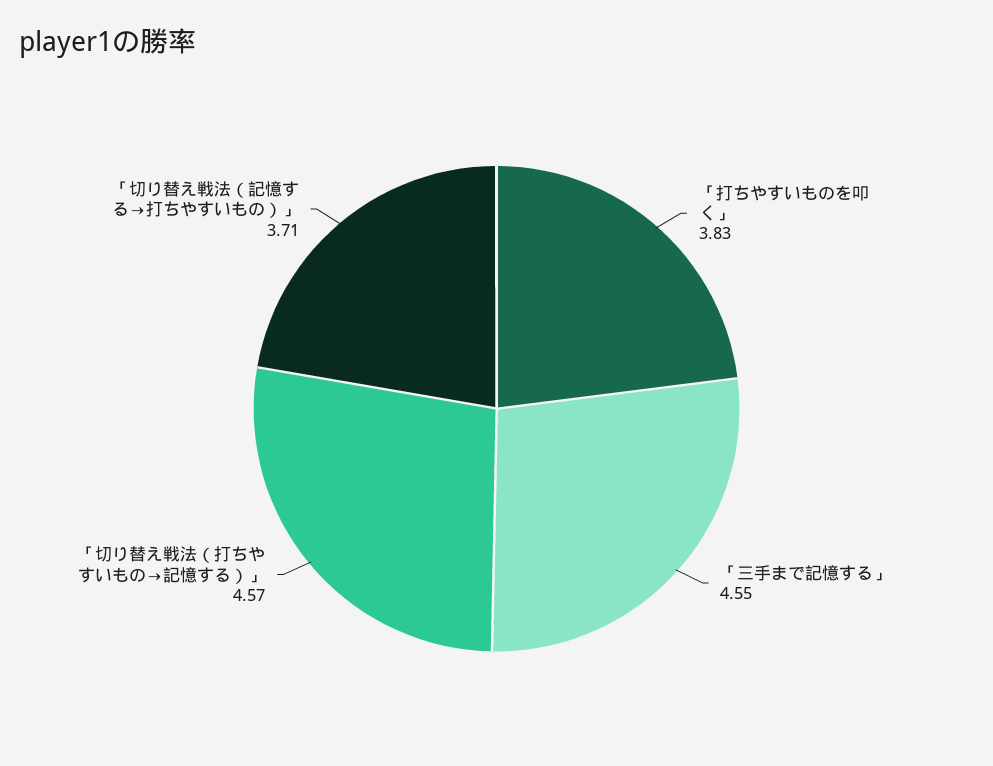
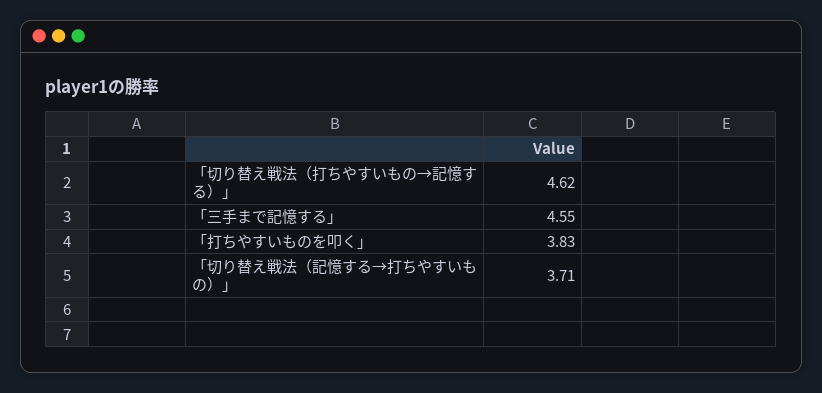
「切り替え戦法（打ちやすいもの→記憶する）」: 4.57 -> 4.62

